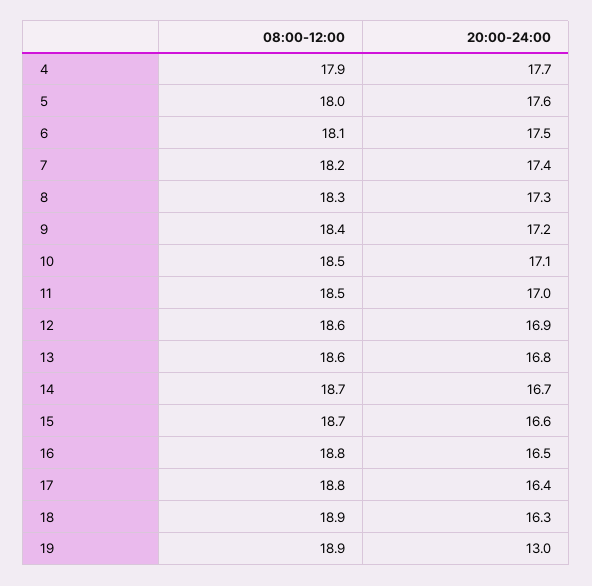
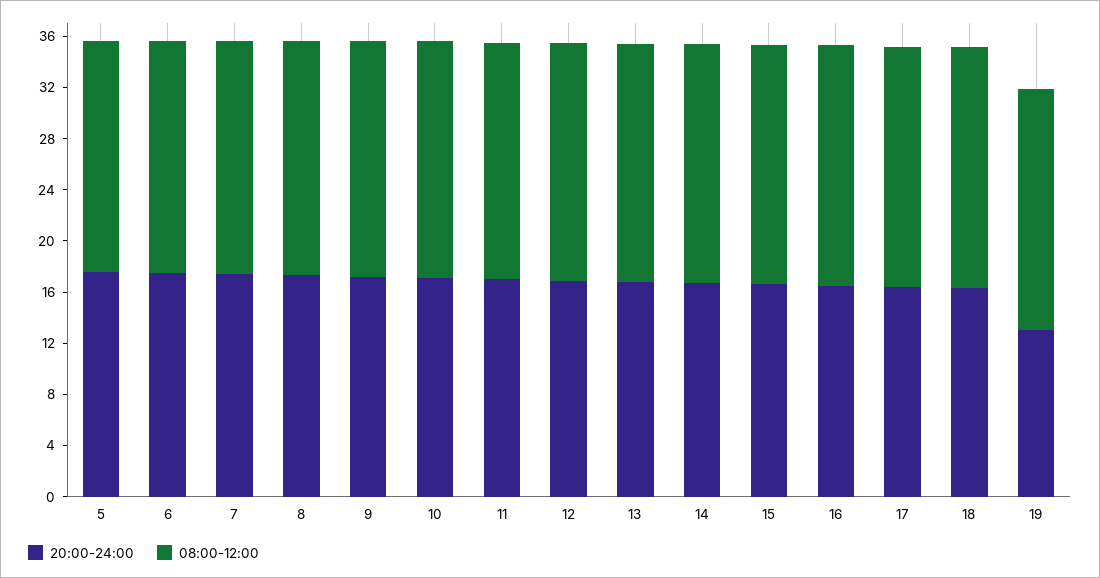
08:00-12:00, 4: 17.9 -> none
20:00-24:00, 4: 17.7 -> none

